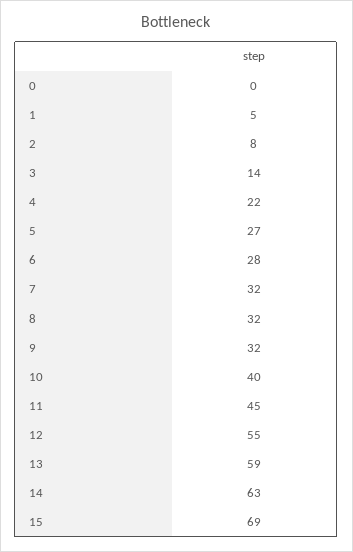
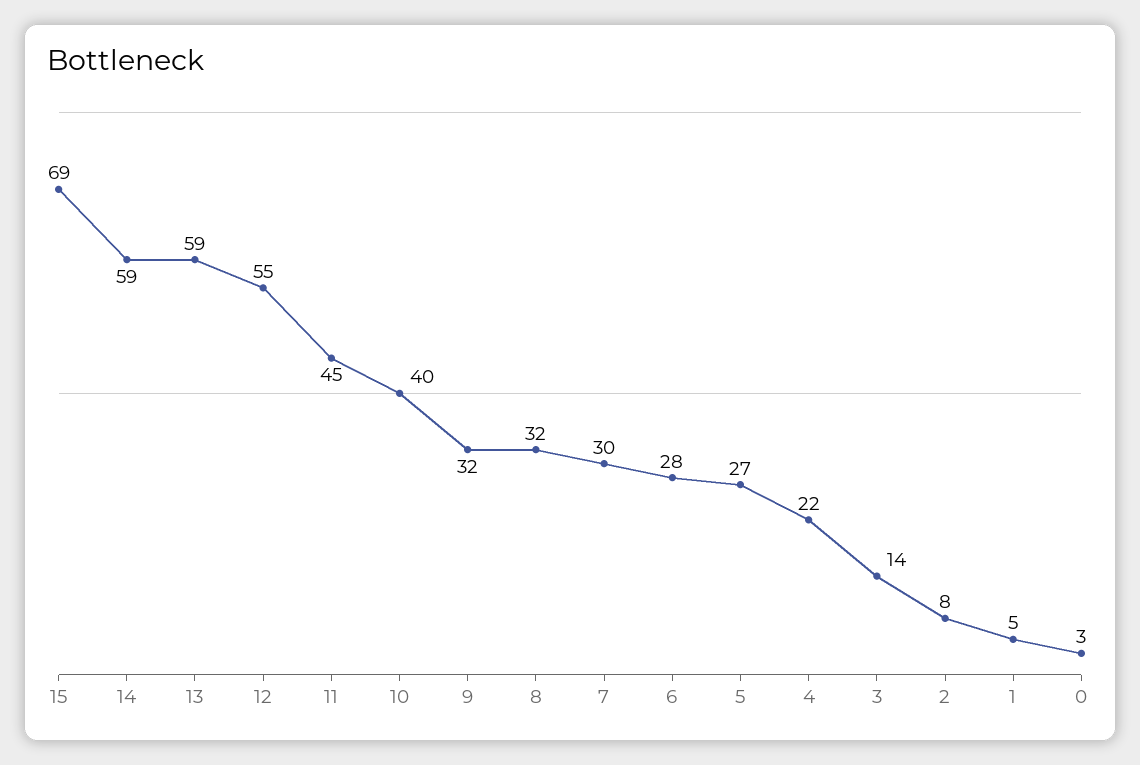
0: 0 -> 3
7: 32 -> 30
14: 63 -> 59

